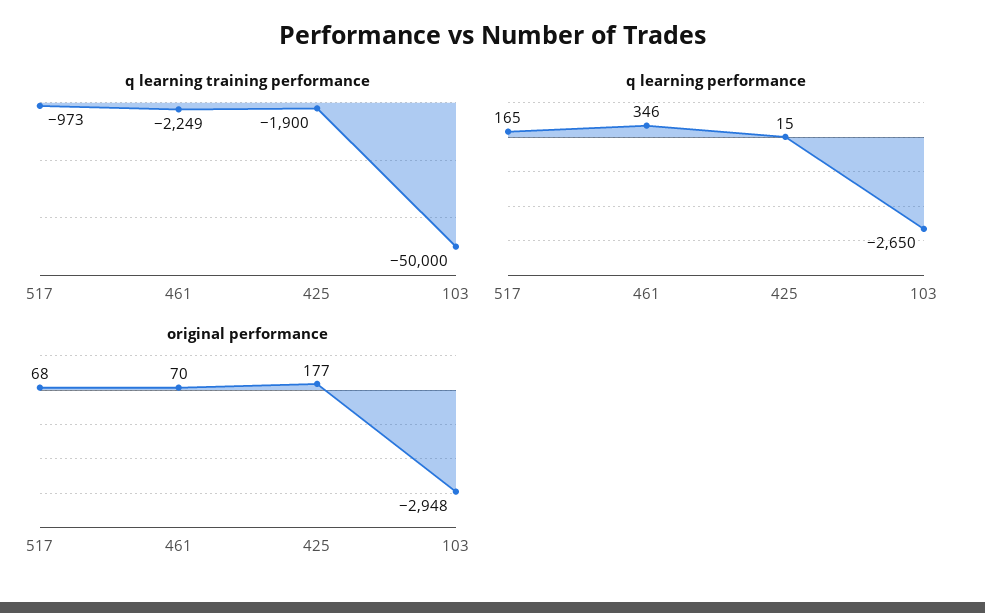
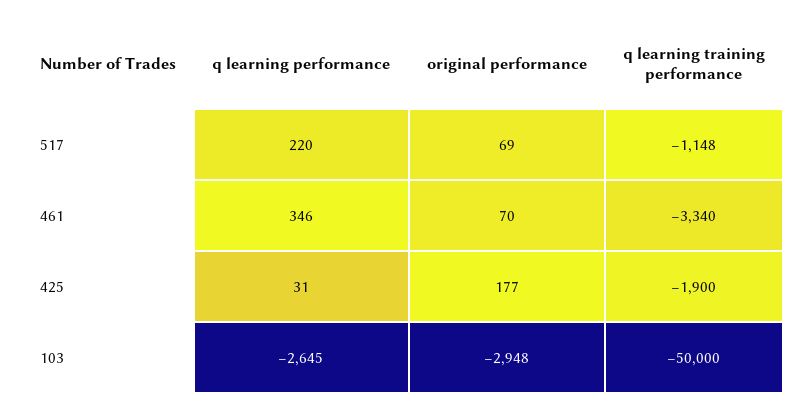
q learning training performance, 517: -973 -> -1148
q learning training performance, 461: -2249 -> -3340
q learning performance, 517: 165 -> 220
q learning performance, 425: 15 -> 31
q learning performance, 103: -2650 -> -2645
original performance, 517: 68 -> 69

